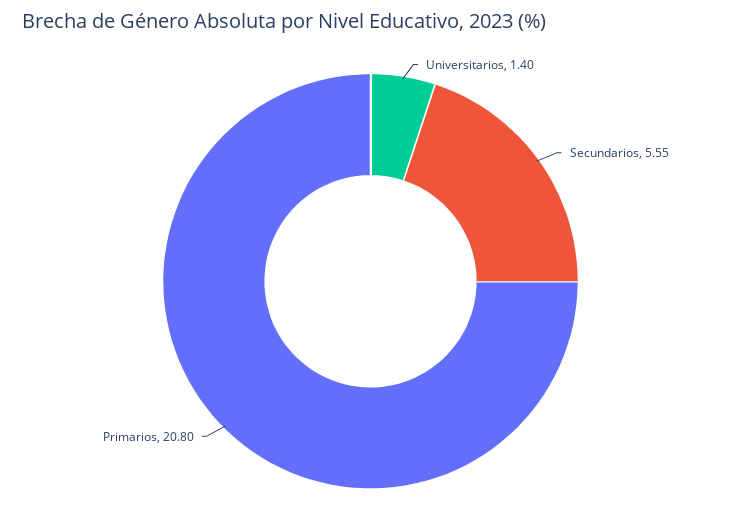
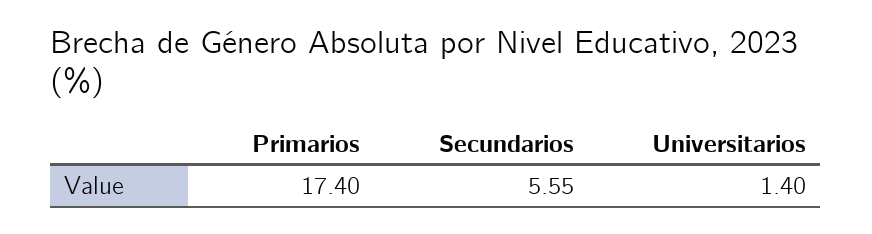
Primarios: 20.8 -> 17.4

